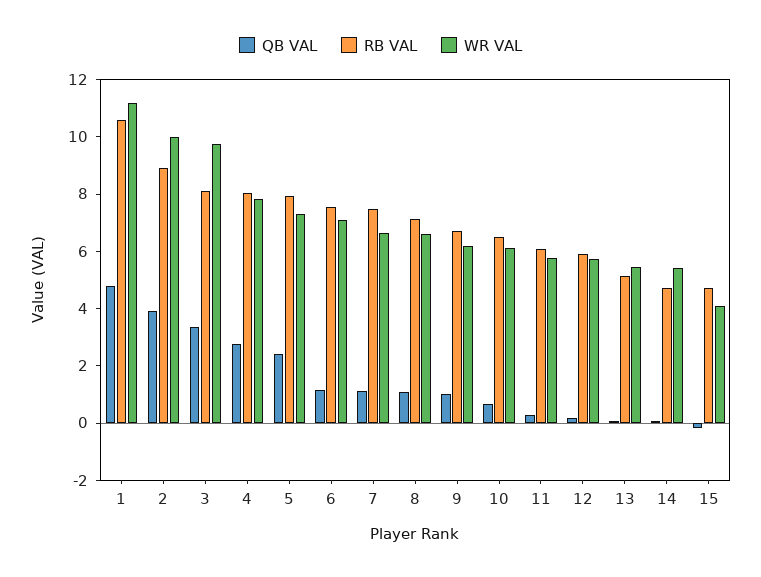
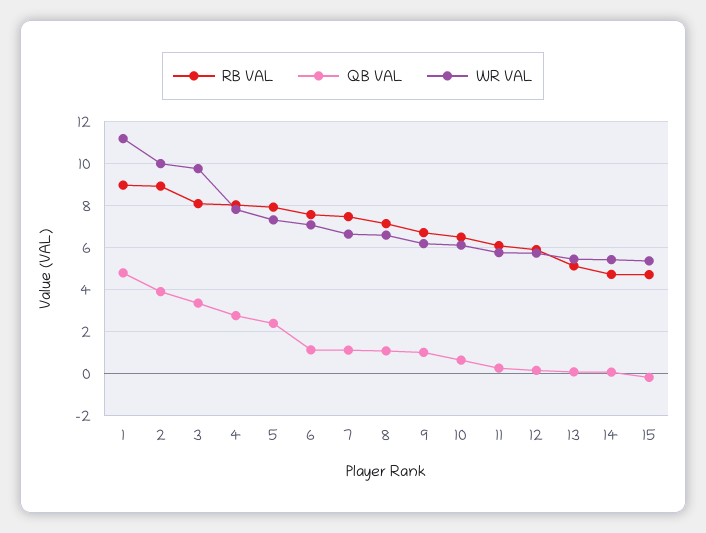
RB VAL, 1: 10.5 -> 9
WR VAL, 15: 4 -> 5.5

